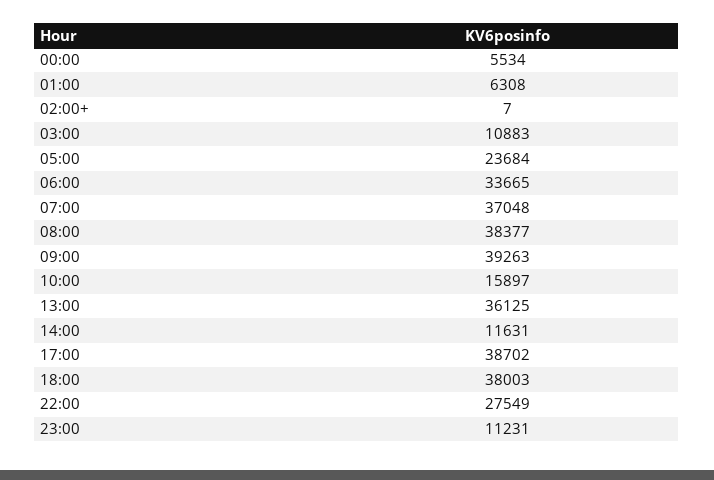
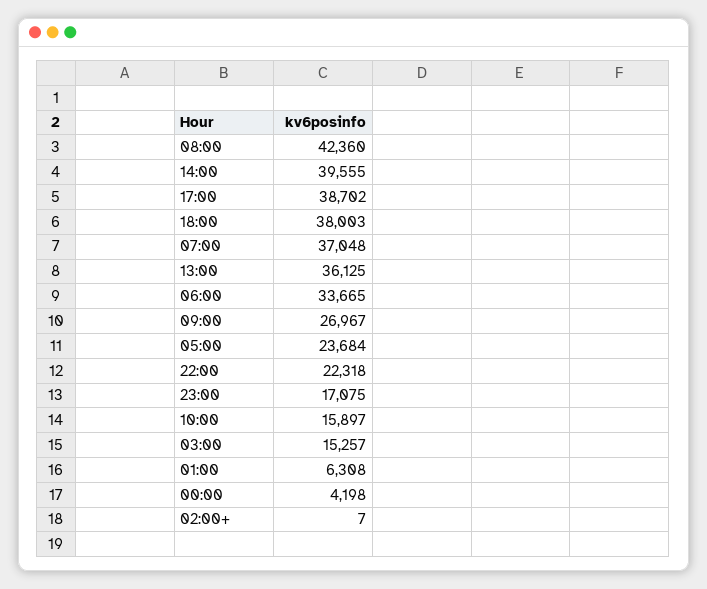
00:00: 5534 -> 4198
03:00: 10883 -> 15257
08:00: 38377 -> 42360
09:00: 39263 -> 26967
14:00: 11631 -> 39555
22:00: 27549 -> 22318
23:00: 11231 -> 17075

